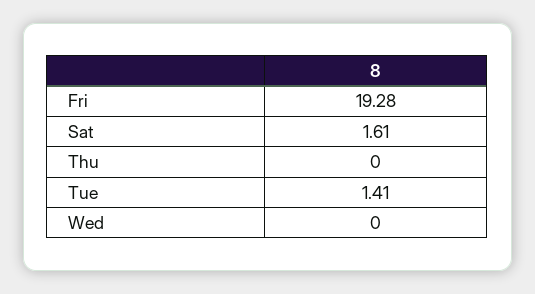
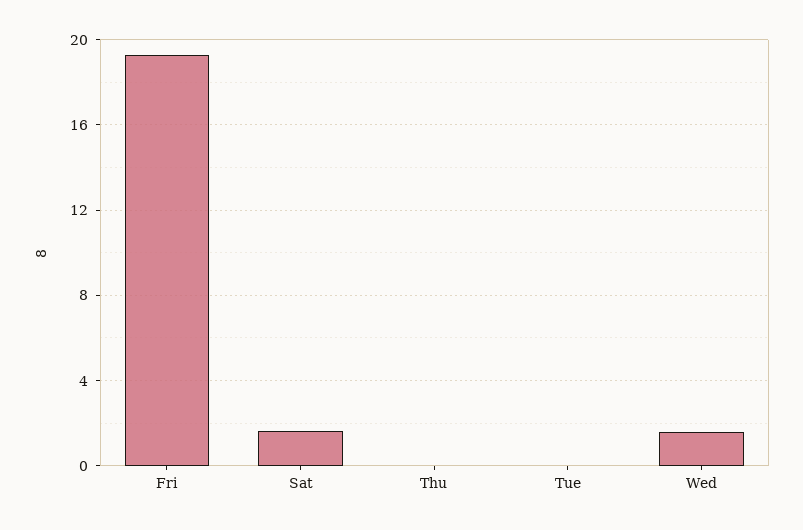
Tue: 1.41 -> 0
Wed: 0 -> 1.5

